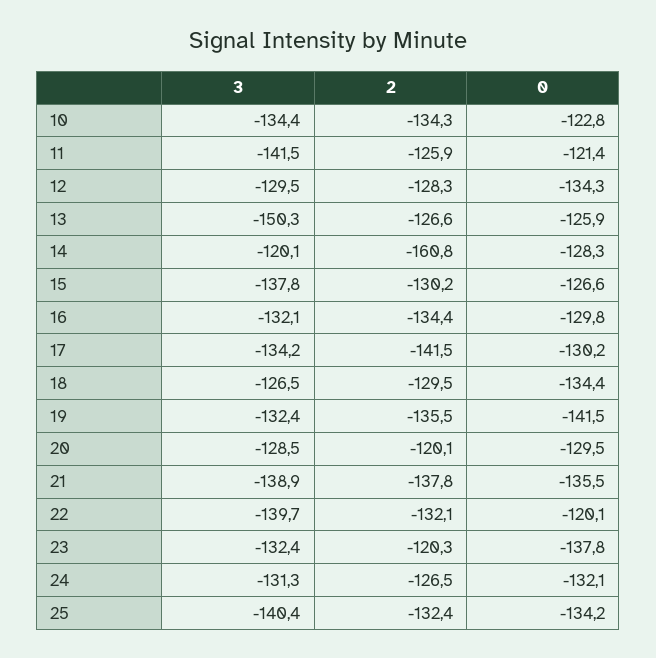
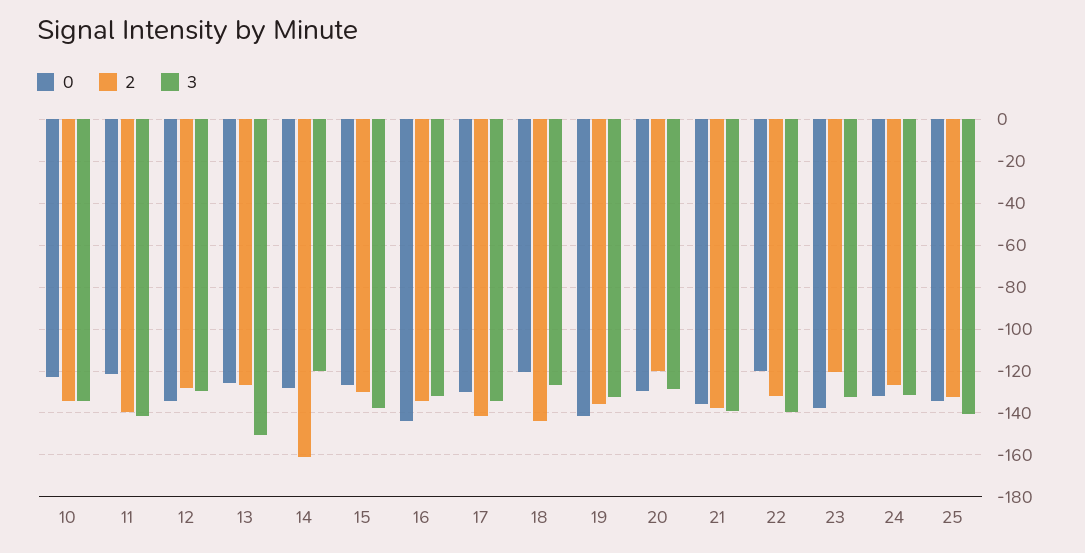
2, 11: -125.9 -> -140
0, 16: -129.8 -> -145
2, 18: -129.5 -> -145
0, 18: -134.4 -> -120

